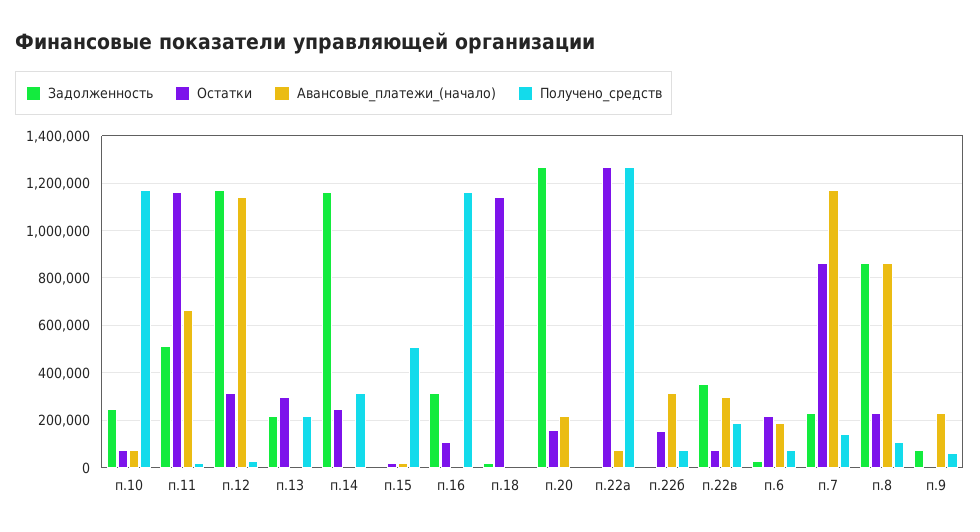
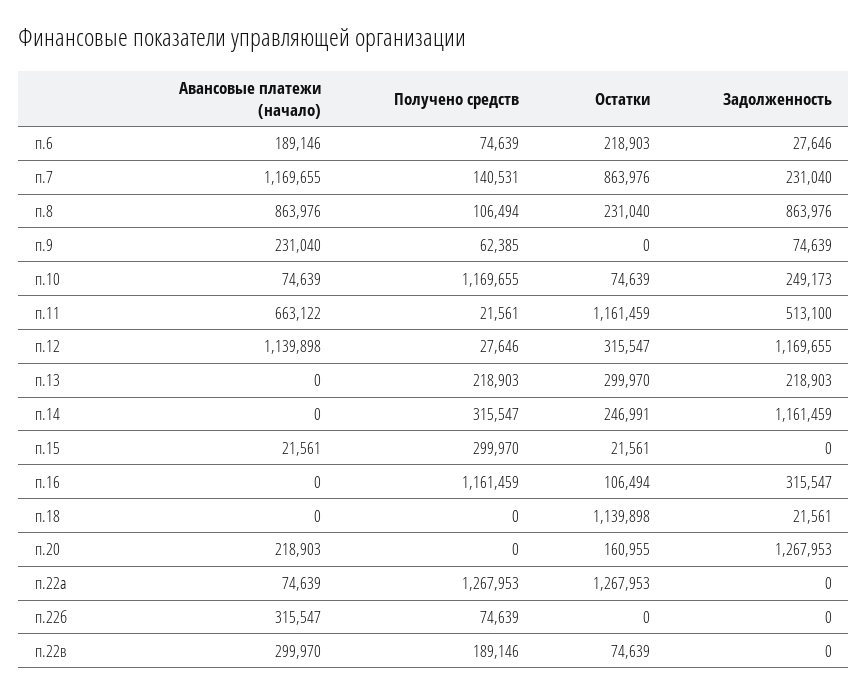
Получено_средств, п.15: 500000 -> 299970
Остатки, п.22б: 150000 -> 0
Задолженность, п.22в: 350000 -> 0

